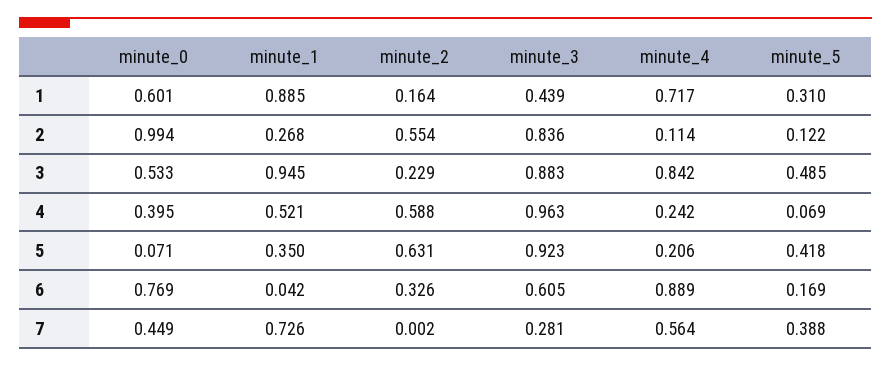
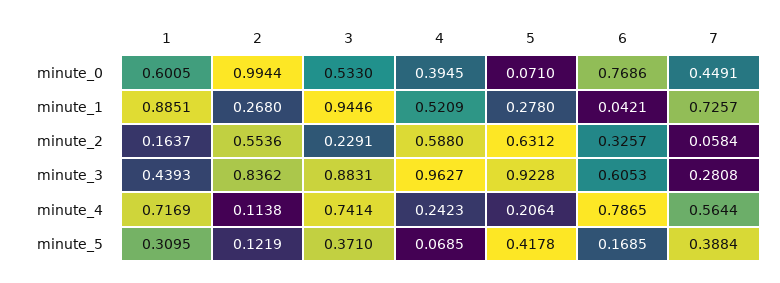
minute_4, 3: 0.842 -> 0.7414
minute_5, 3: 0.485 -> 0.371
minute_1, 5: 0.35 -> 0.278
minute_4, 6: 0.889 -> 0.7865
minute_2, 7: 0.002 -> 0.0584

